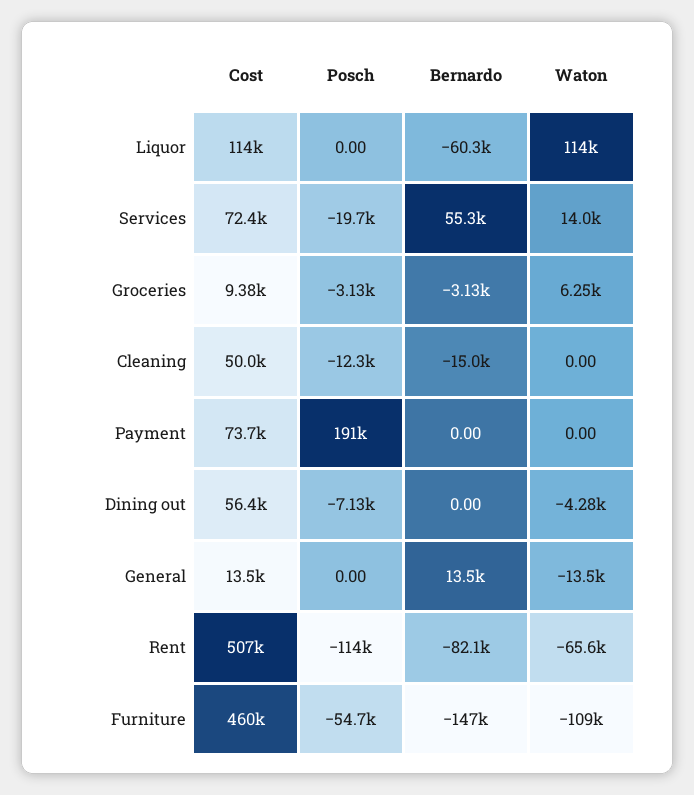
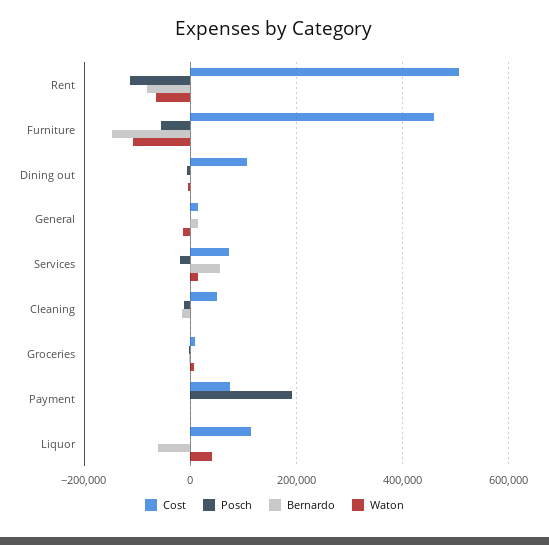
Waton, Liquor: 114000 -> 40000
Cost, Dining out: 56400 -> 100000

